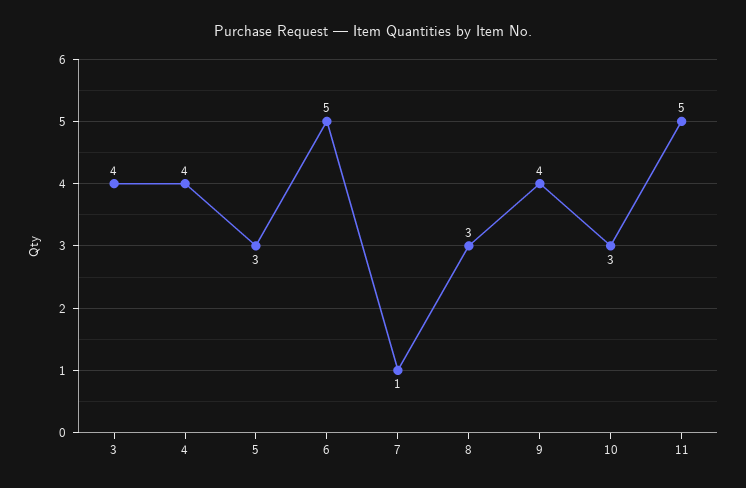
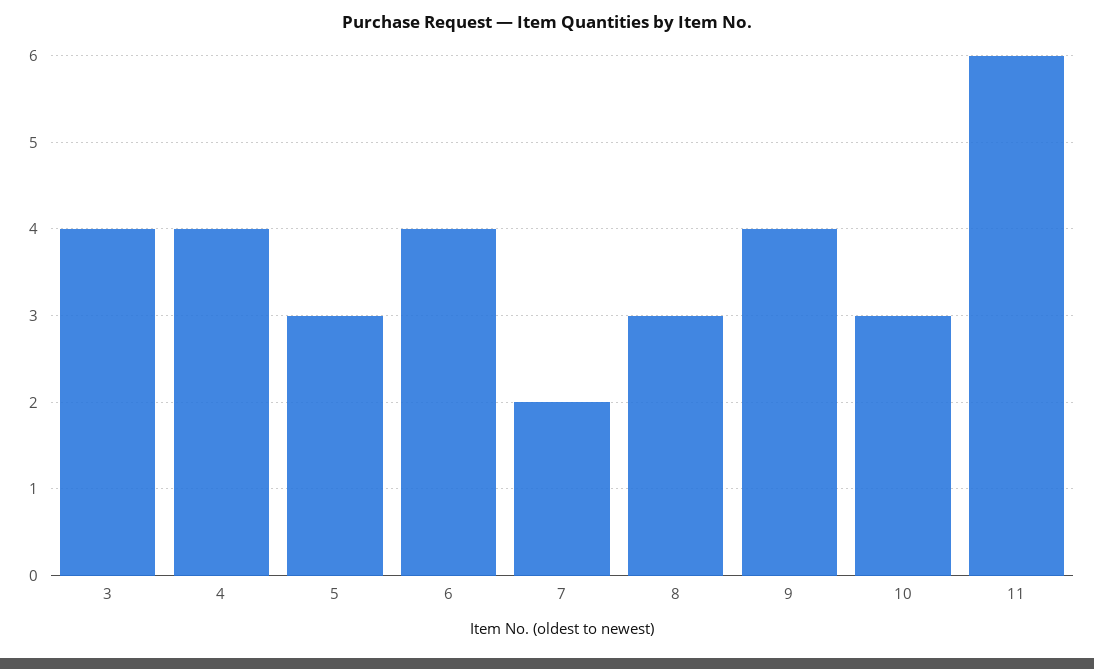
6: 5 -> 4
7: 1 -> 2
11: 5 -> 6

